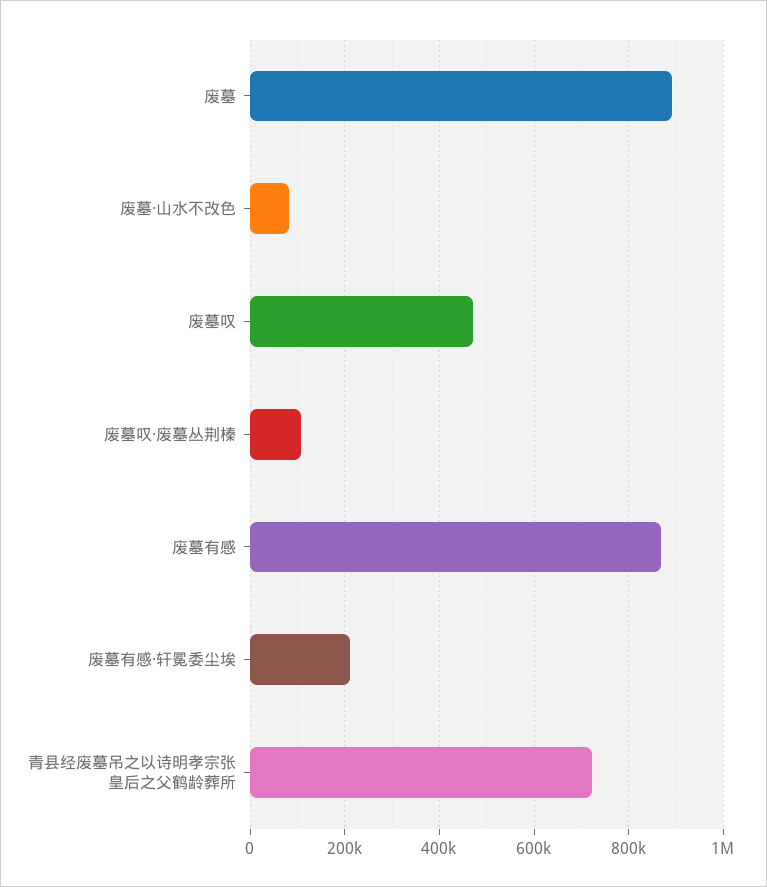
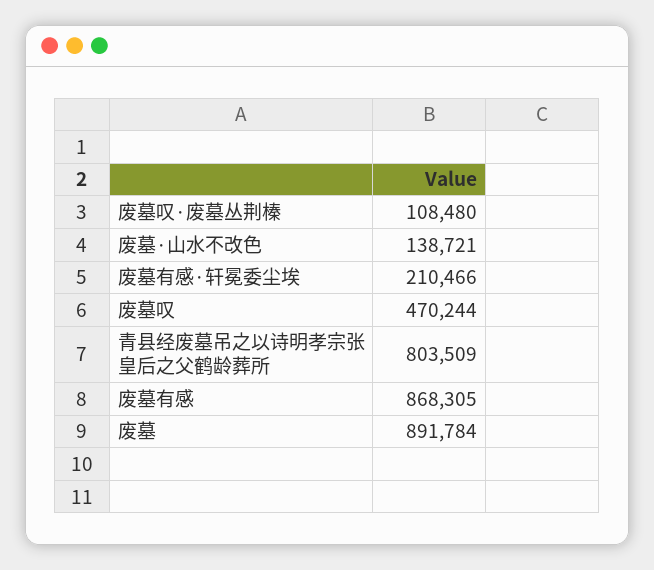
废墓·山水不改色: 80000 -> 138721
青县经废墓吊之以诗明孝宗张皇后之父鹤龄葬所: 720000 -> 803509

